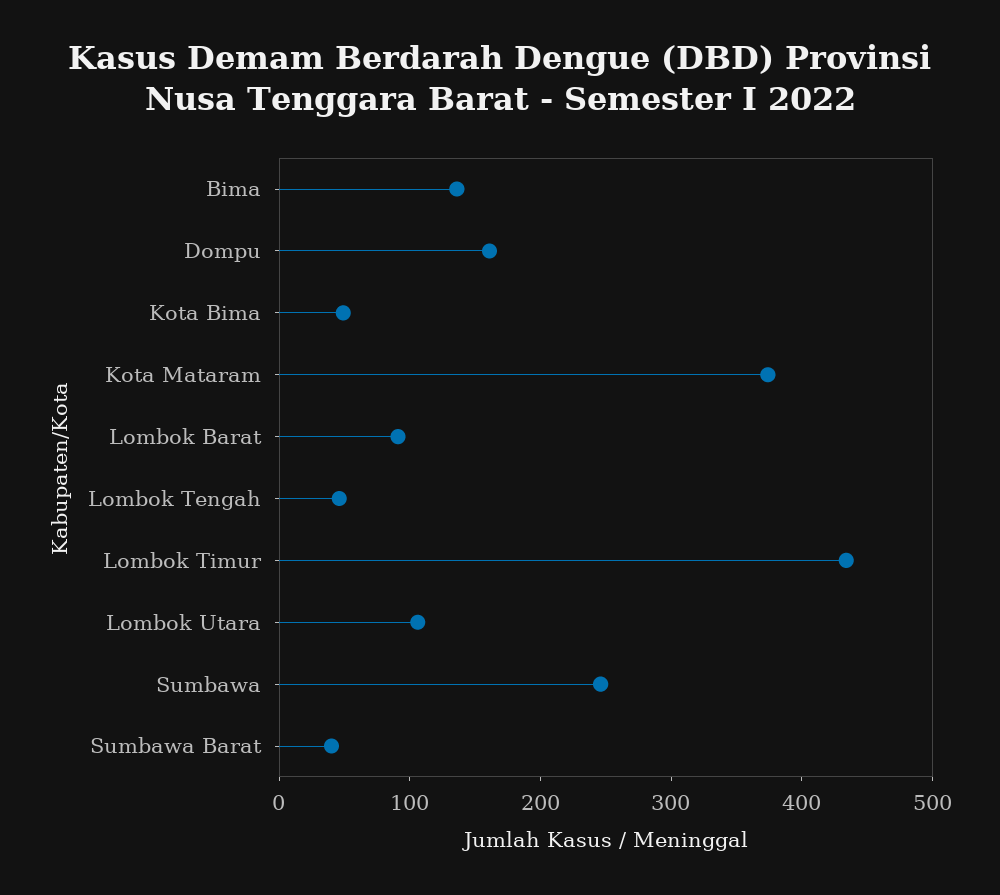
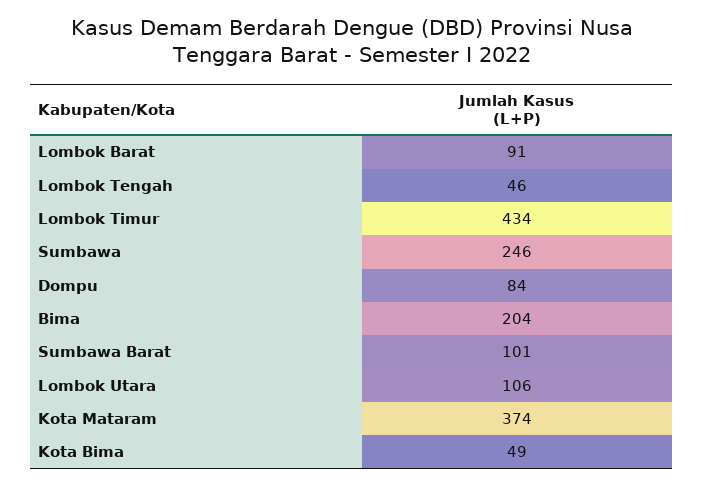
Bima: 140 -> 204
Dompu: 160 -> 84
Sumbawa Barat: 40 -> 101

